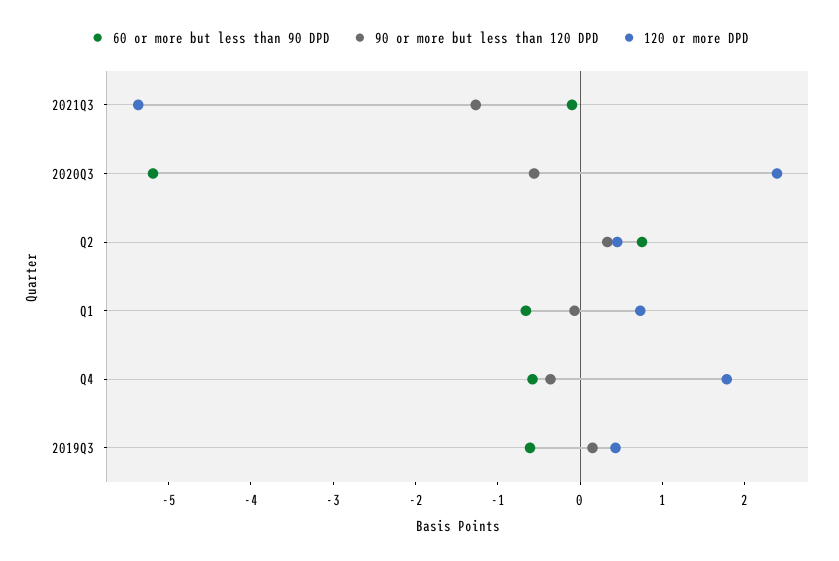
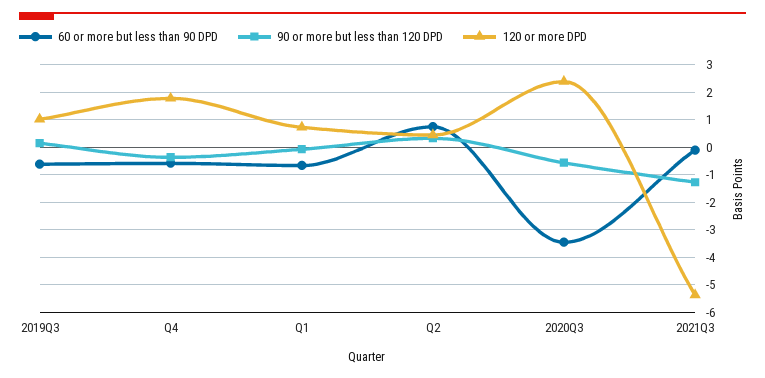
60 or more but less than 90 DPD, 2020Q3: -5.2 -> -3.5
120 or more DPD, 2019Q3: 0.4 -> 1

